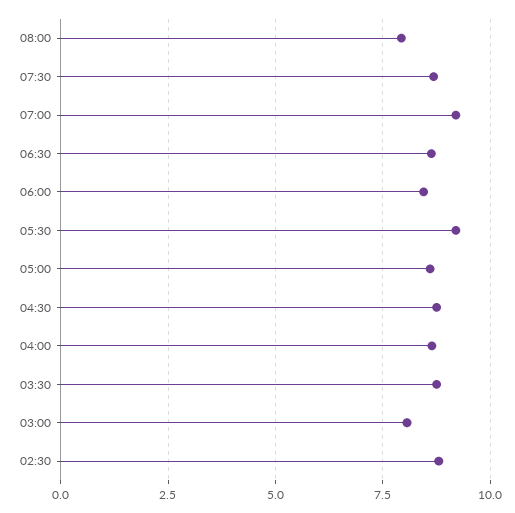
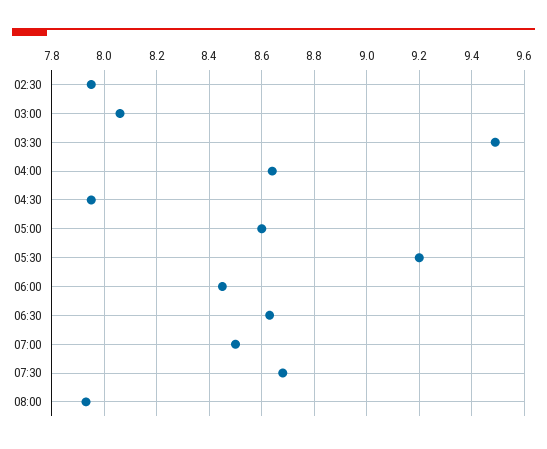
07:00: 9.25 -> 8.5
04:30: 8.75 -> 7.95
03:30: 8.75 -> 9.5
02:30: 8.75 -> 7.95

